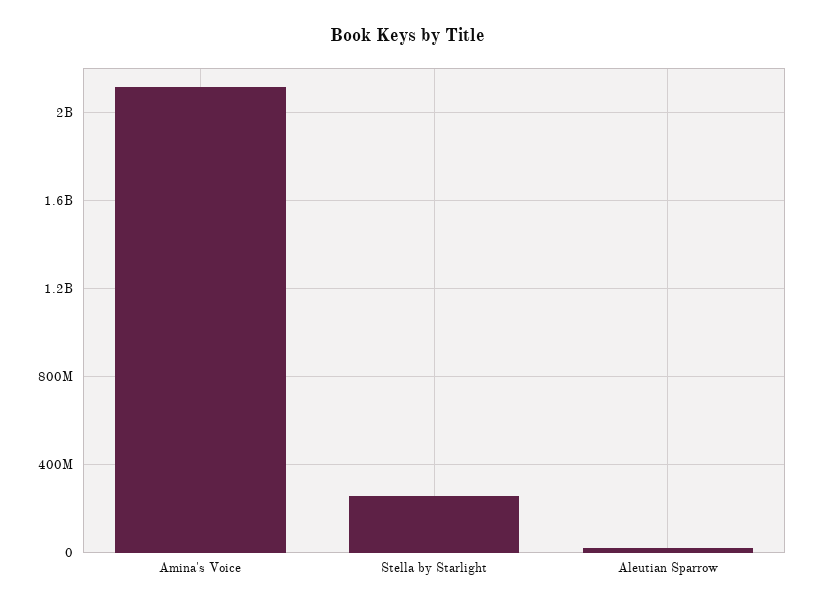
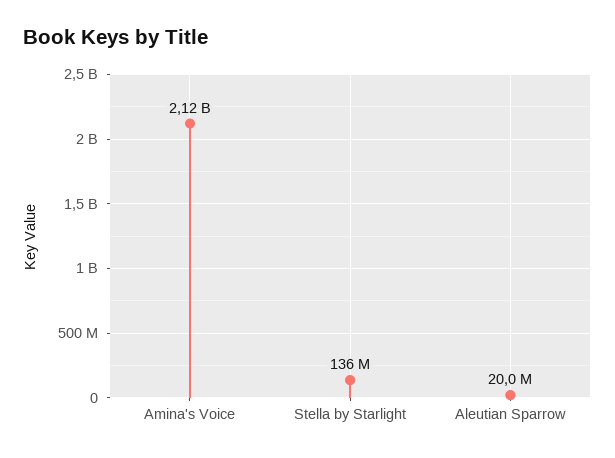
Stella by Starlight: 250000000 -> 136000000

